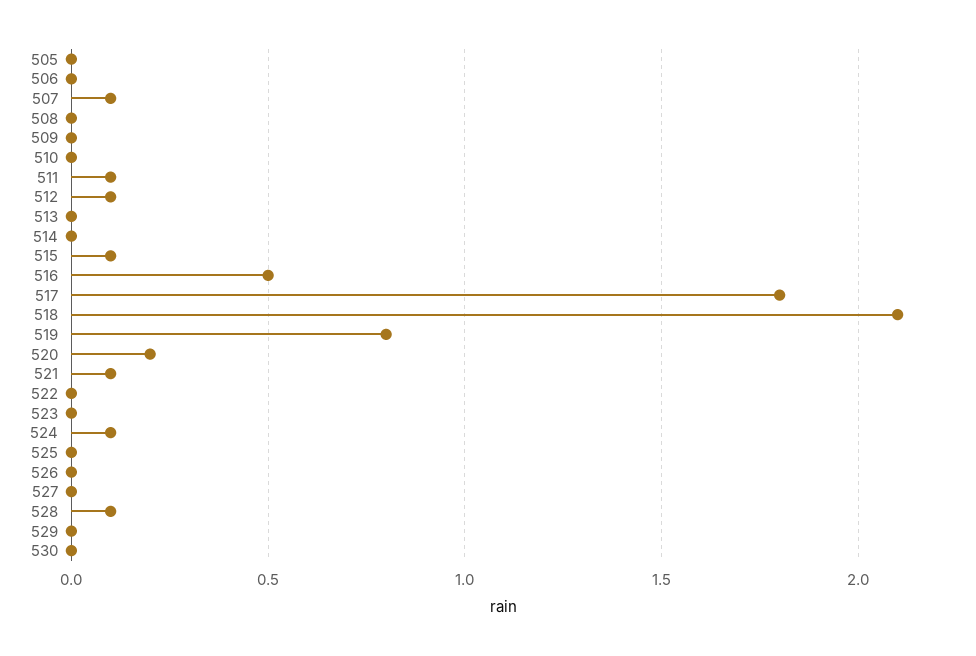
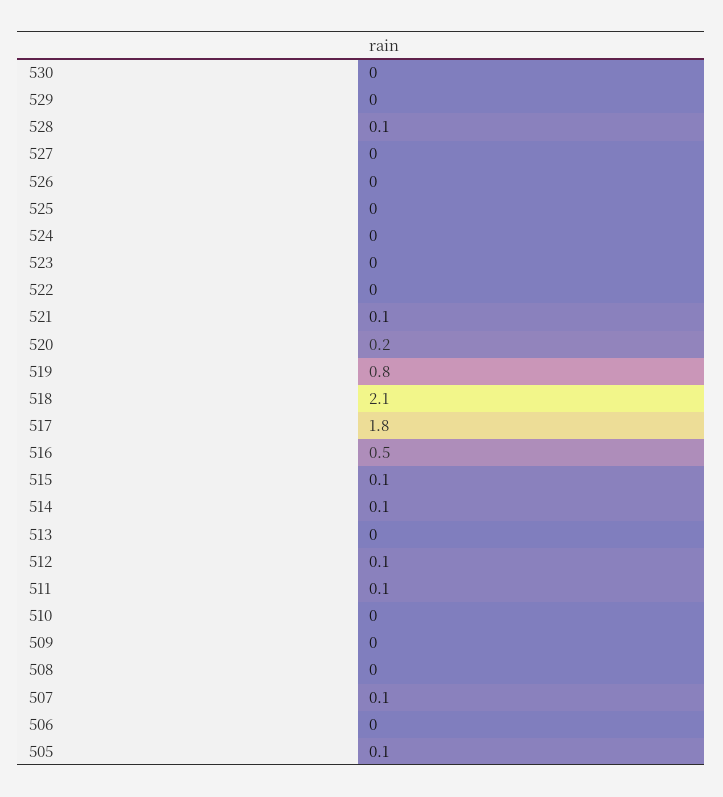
505: 0 -> 0.1
514: 0 -> 0.1
524: 0.1 -> 0

